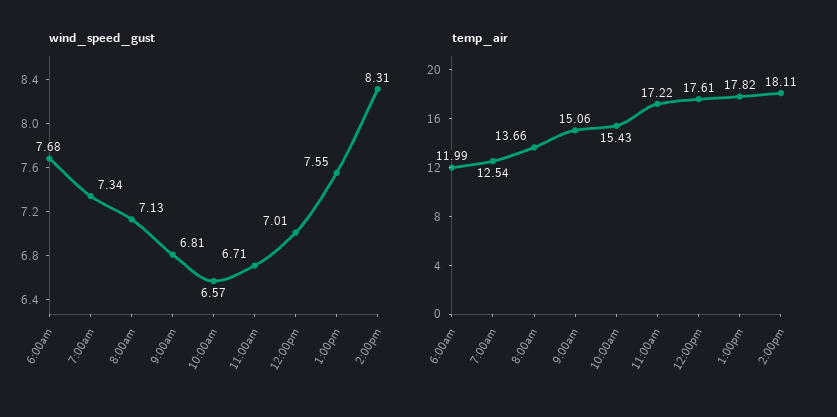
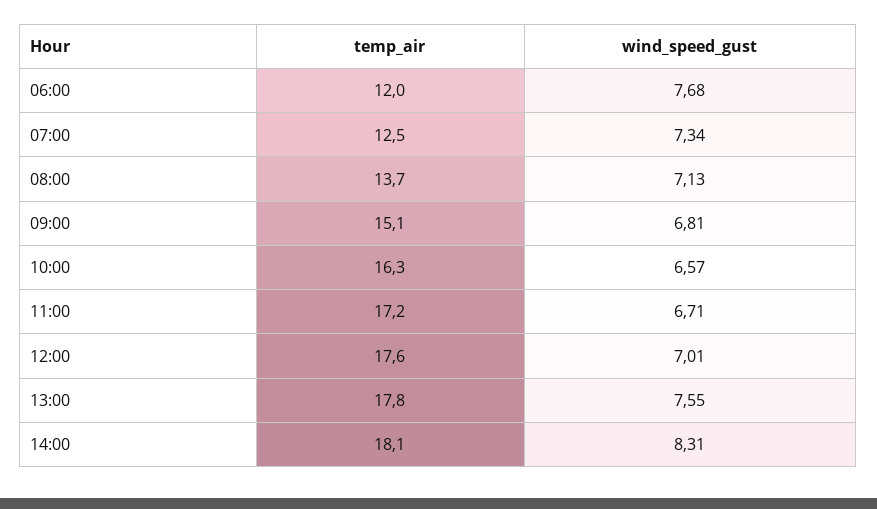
temp_air, 10:00am: 15.43 -> 16.3

